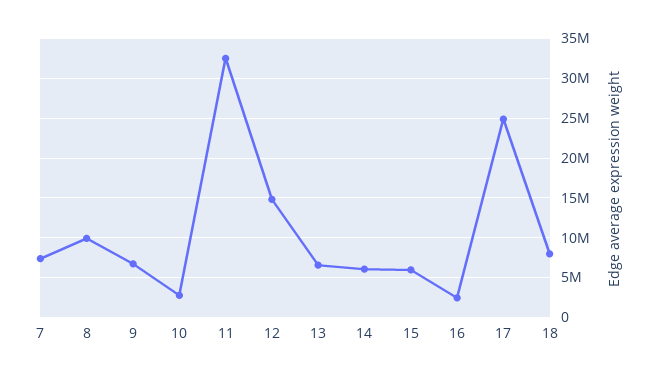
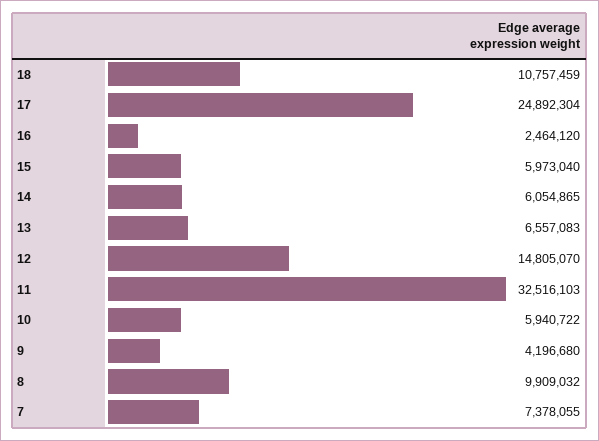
9: 7000000 -> 4196680
10: 3000000 -> 5940722
18: 8000000 -> 10757459

